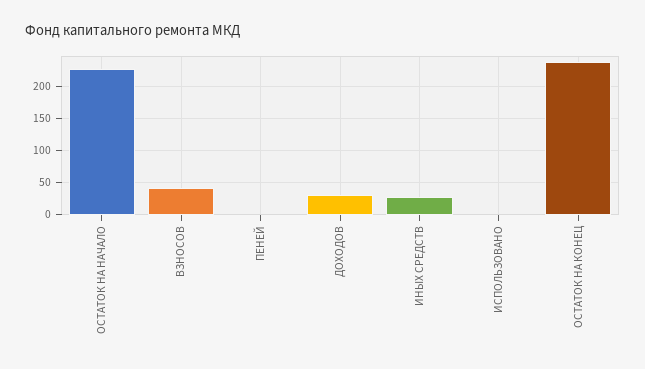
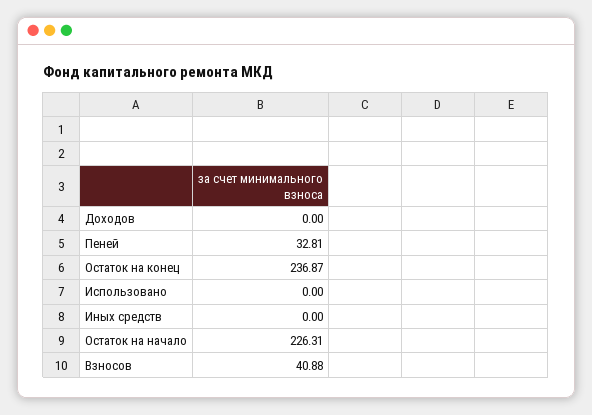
ПЕНЕЙ: 0 -> 32.81
ДОХОДОВ: 30 -> 0
ИНЫХ СРЕДСТВ: 30 -> 0

